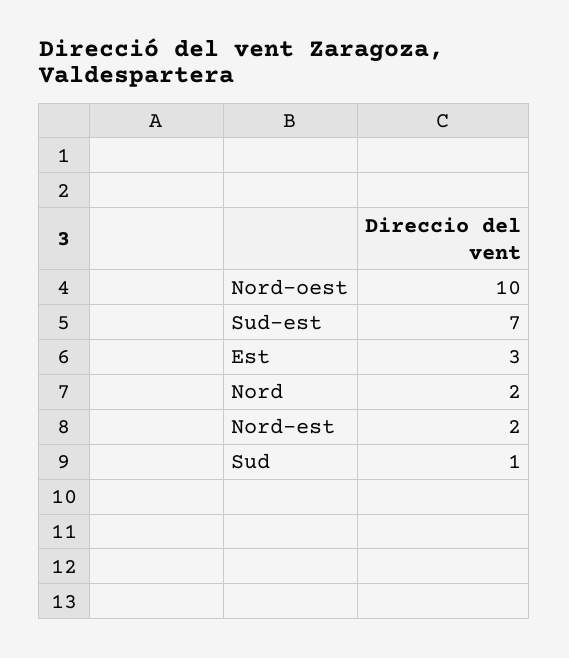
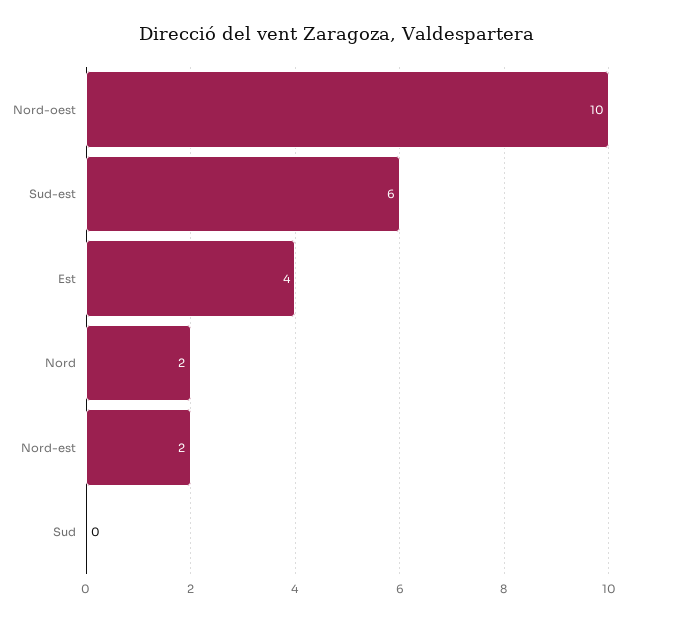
Sud-est: 7 -> 6
Est: 3 -> 4
Sud: 1 -> 0

